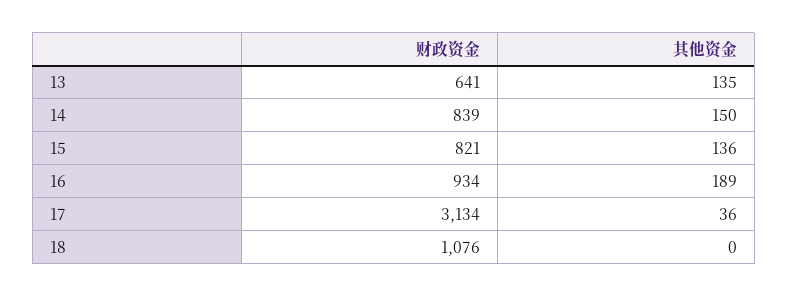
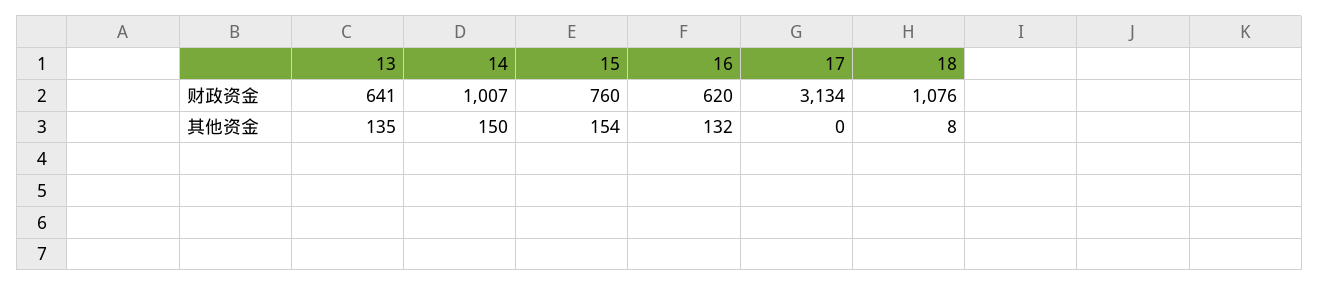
财政资金, 14: 839 -> 1007
财政资金, 15: 821 -> 760
其他资金, 15: 136 -> 154
财政资金, 16: 934 -> 620
其他资金, 16: 189 -> 132
其他资金, 17: 36 -> 0
其他资金, 18: 0 -> 8

